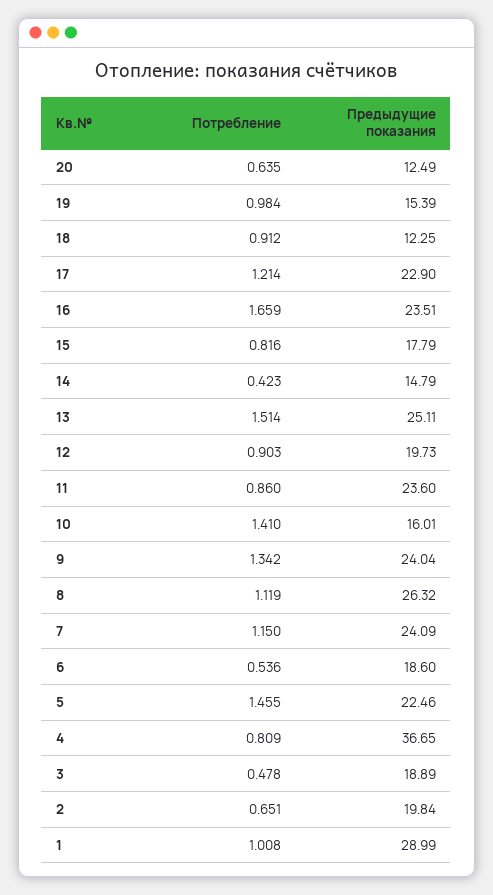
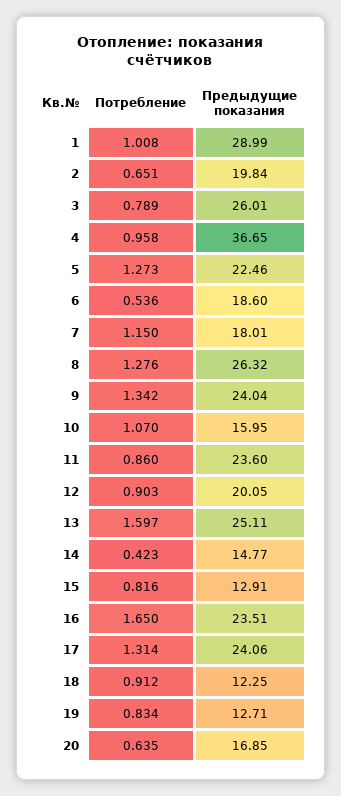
Предыдущие показания, 20: 12.49 -> 16.85
Потребление, 19: 0.984 -> 0.834
Предыдущие показания, 19: 15.39 -> 12.71
Потребление, 17: 1.214 -> 1.314
Предыдущие показания, 17: 22.9 -> 24.06
Потребление, 16: 1.659 -> 1.65
Предыдущие показания, 15: 17.79 -> 12.91
Предыдущие показания, 14: 14.79 -> 14.77
Потребление, 13: 1.514 -> 1.597
Предыдущие показания, 12: 19.73 -> 20.05
Потребление, 10: 1.41 -> 1.07
Предыдущие показания, 10: 16.01 -> 15.95
Потребление, 8: 1.119 -> 1.276
Предыдущие показания, 7: 24.09 -> 18.01
Потребление, 5: 1.455 -> 1.273
Потребление, 4: 0.809 -> 0.958
Потребление, 3: 0.478 -> 0.789
Предыдущие показания, 3: 18.89 -> 26.01

